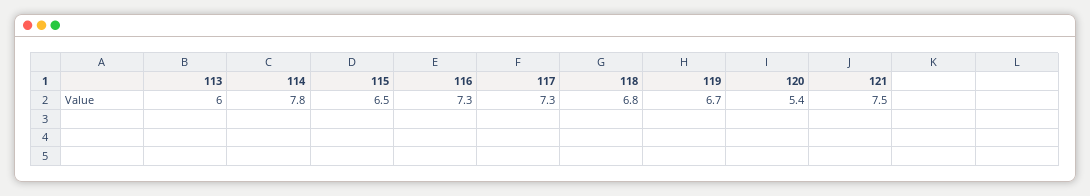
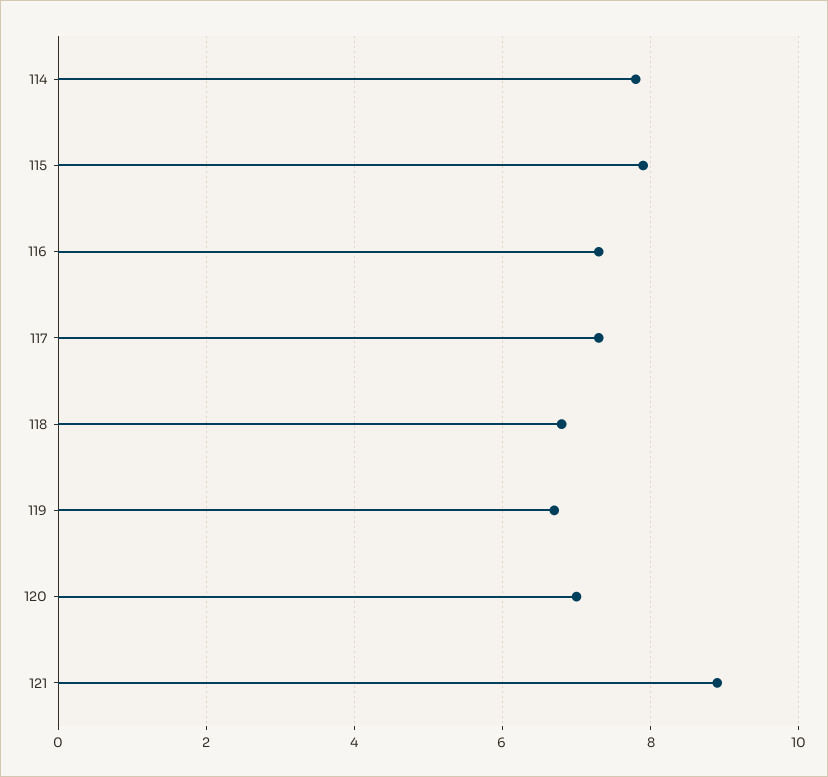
113: 6 -> none
115: 6.5 -> 8
120: 5.4 -> 7
121: 7.5 -> 9

